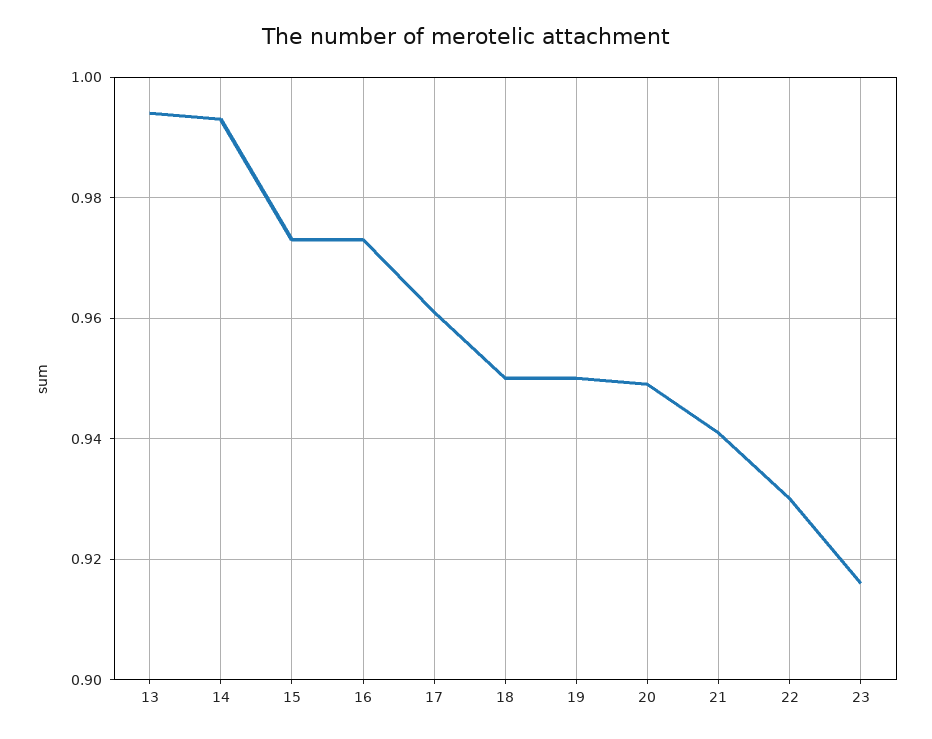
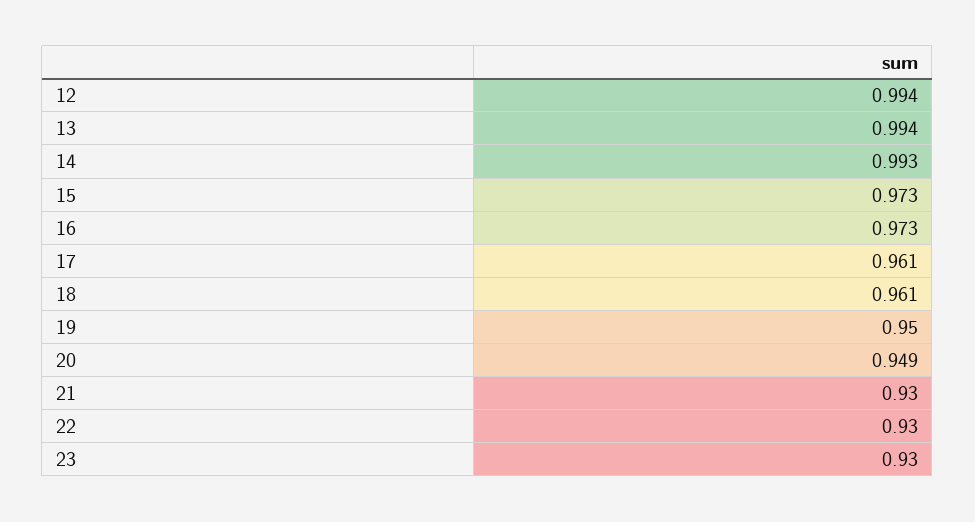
18: 0.95 -> 0.961
21: 0.94 -> 0.93
23: 0.915 -> 0.93
12: none -> 0.994

